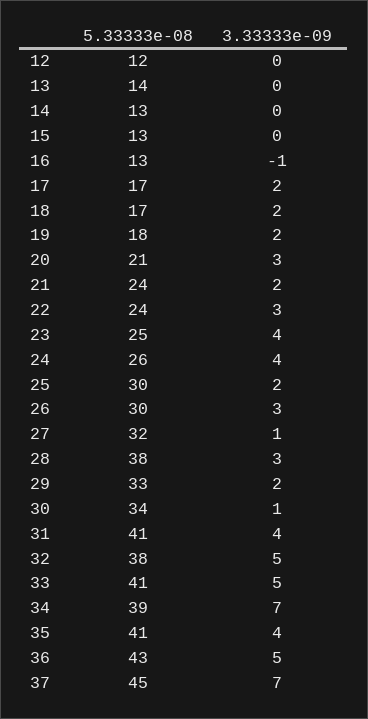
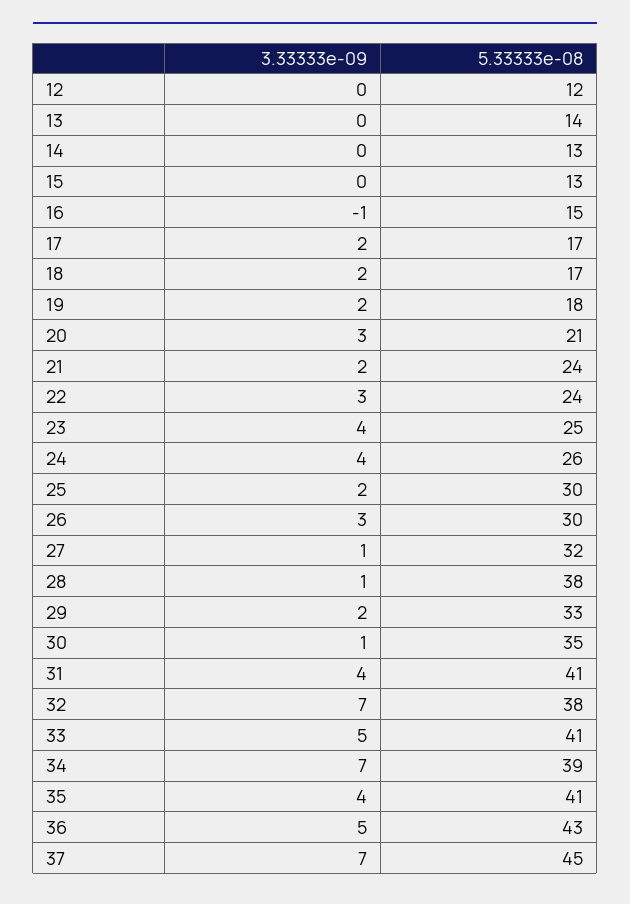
5.33333e-08, 16: 13 -> 15
3.33333e-09, 28: 3 -> 1
5.33333e-08, 30: 34 -> 35
3.33333e-09, 32: 5 -> 7

